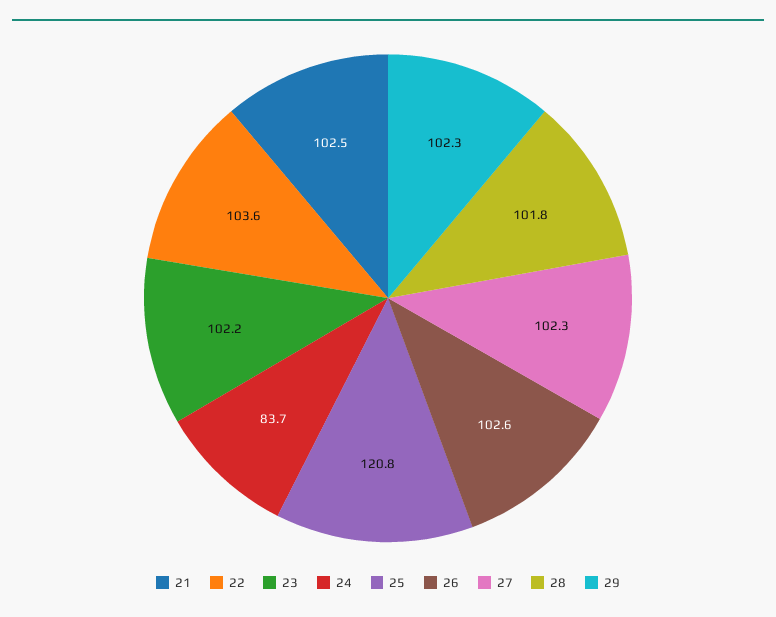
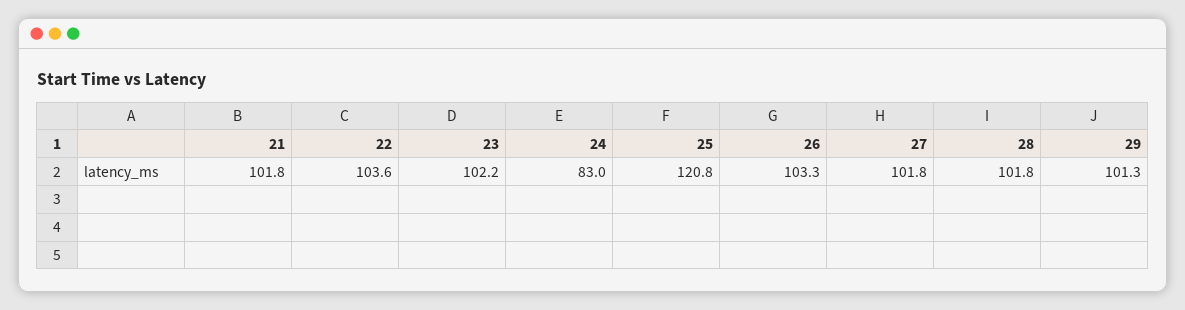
21: 102.5 -> 101.8
24: 83.7 -> 83
26: 102.6 -> 103.3
27: 102.3 -> 101.8
29: 102.3 -> 101.3

